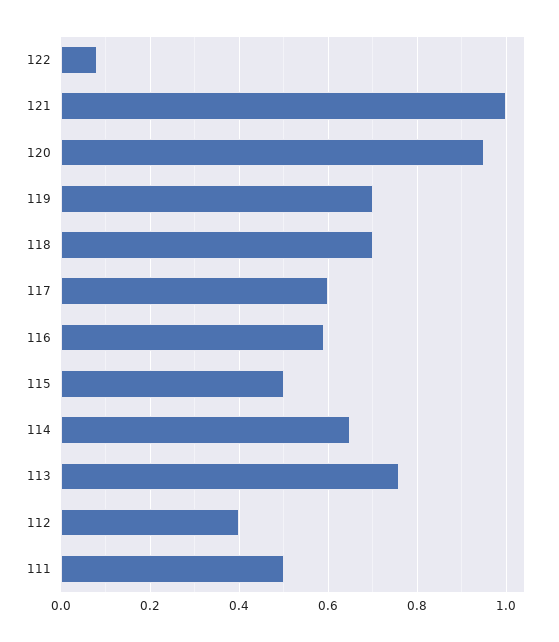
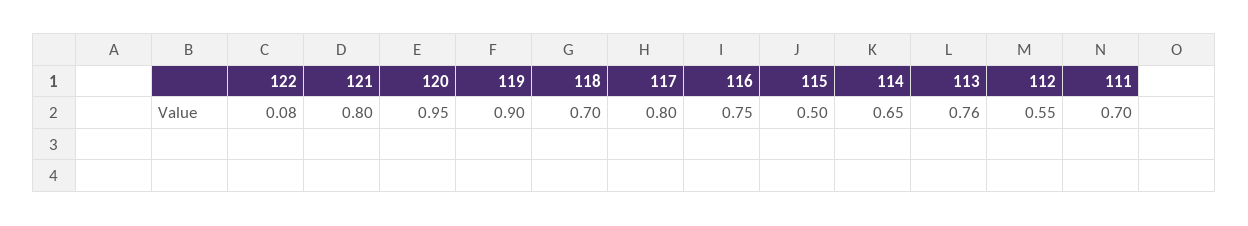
121: 1 -> 0.8
119: 0.7 -> 0.9
117: 0.6 -> 0.8
116: 0.6 -> 0.75
112: 0.4 -> 0.55
111: 0.5 -> 0.7

